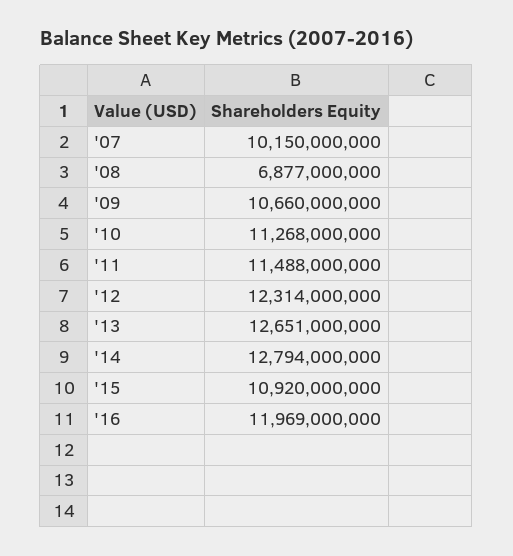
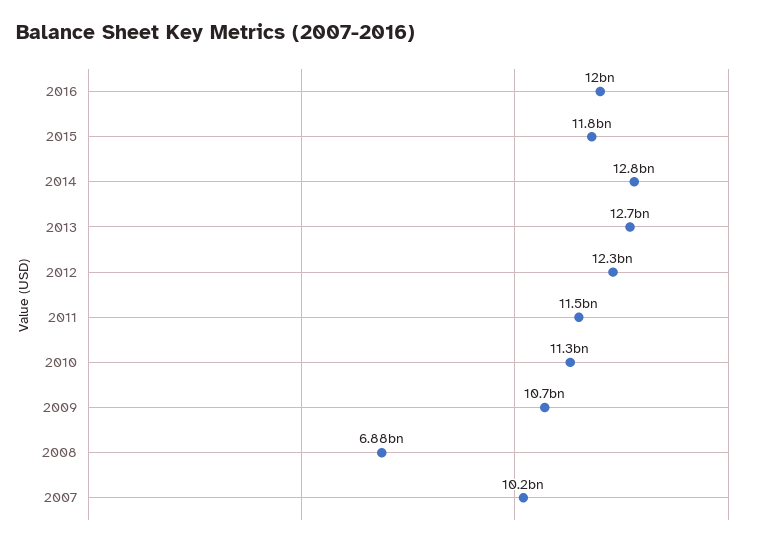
'15: 10920000000 -> 11800000000

